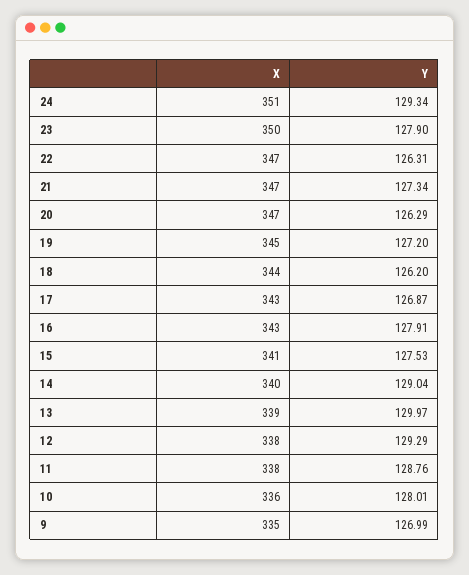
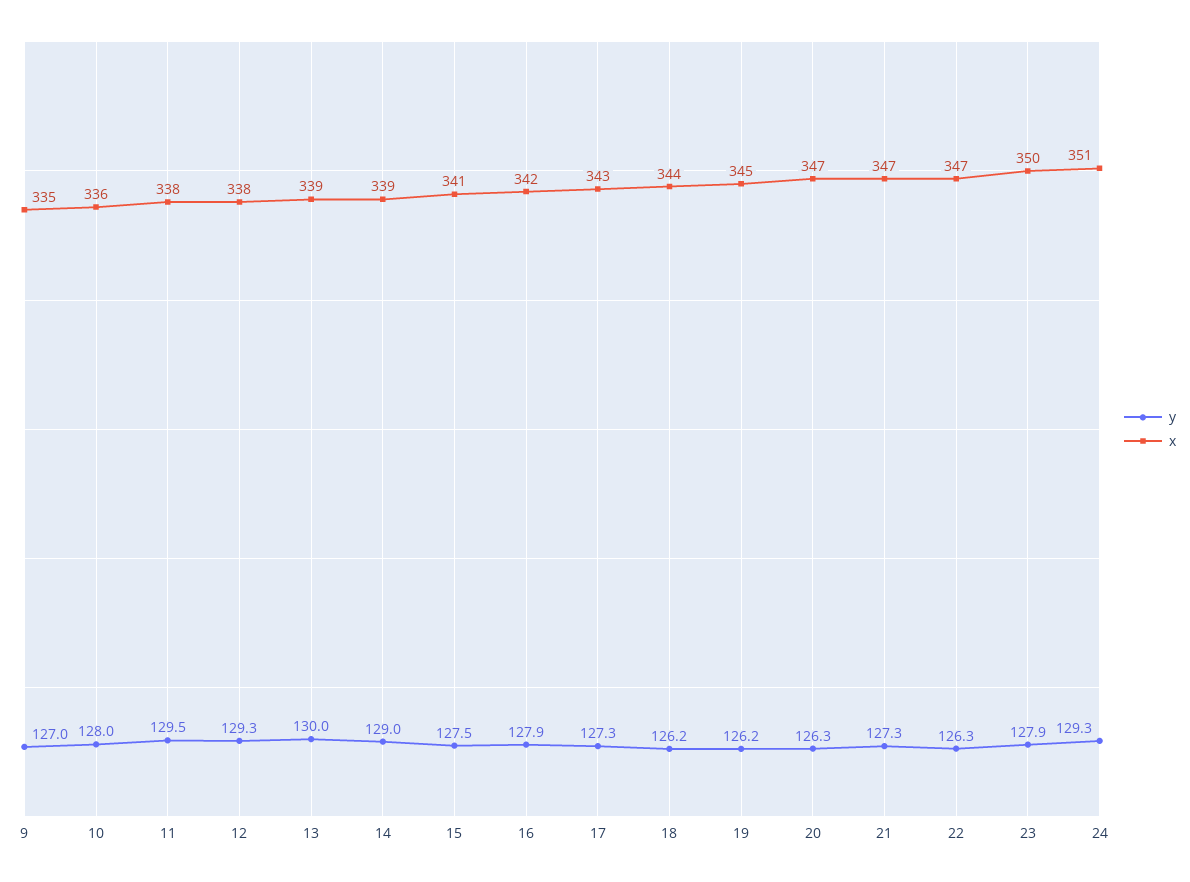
Y, 19: 127.2 -> 126.2
Y, 17: 126.87 -> 127.3
X, 16: 343 -> 342
X, 14: 340 -> 339
Y, 11: 128.76 -> 129.5

